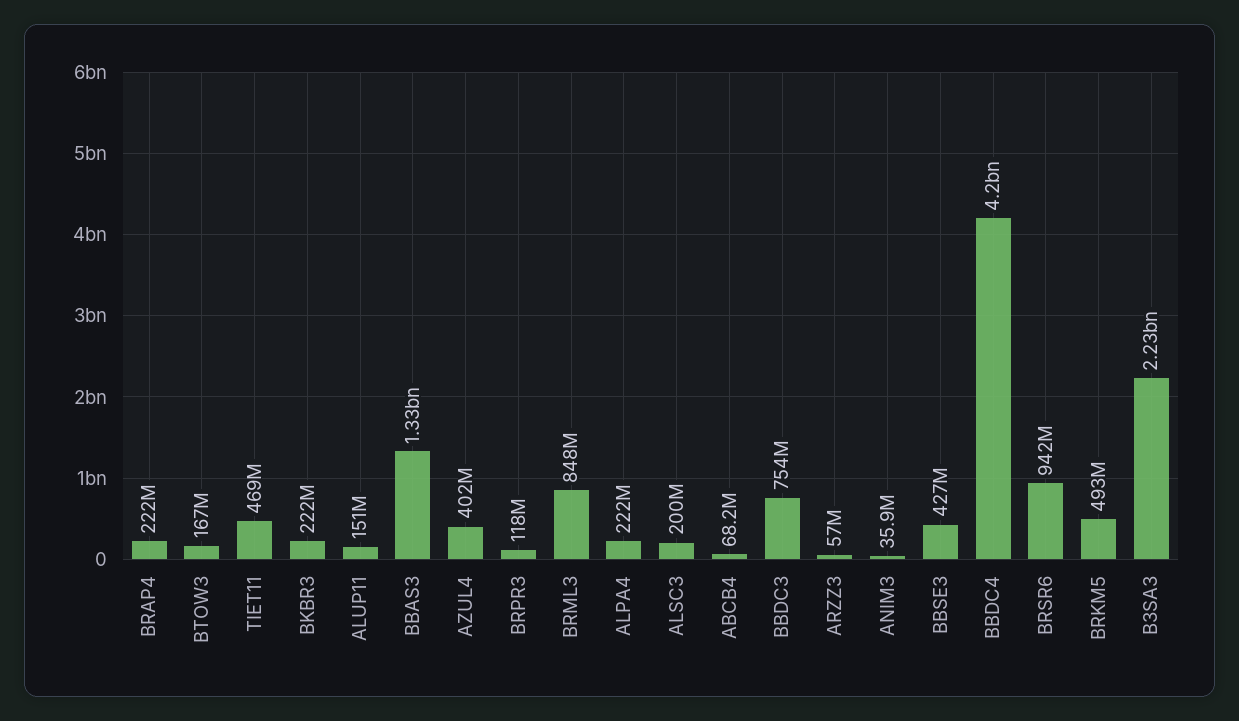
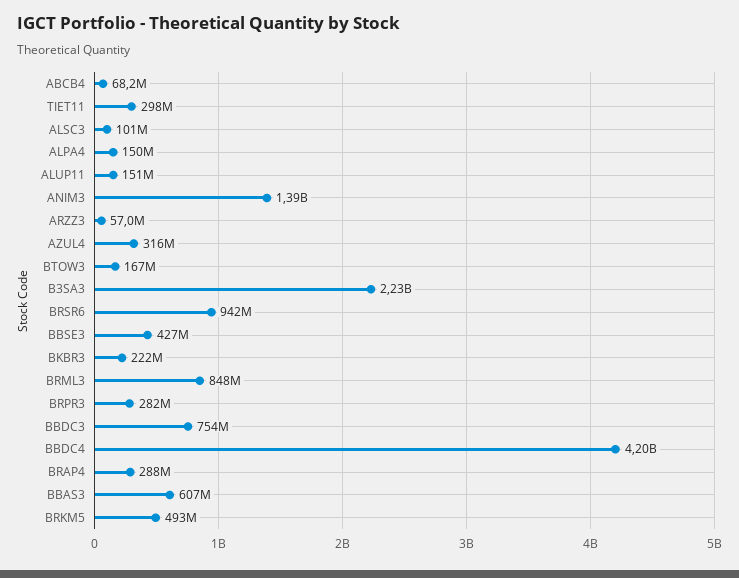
BRAP4: 222000000 -> 288000000
TIET11: 469000000 -> 298000000
BBAS3: 1330000000 -> 607000000
AZUL4: 402000000 -> 316000000
BRPR3: 118000000 -> 282000000
ALPA4: 222000000 -> 150000000
ALSC3: 200000000 -> 101000000
ANIM3: 35900000 -> 1390000000

